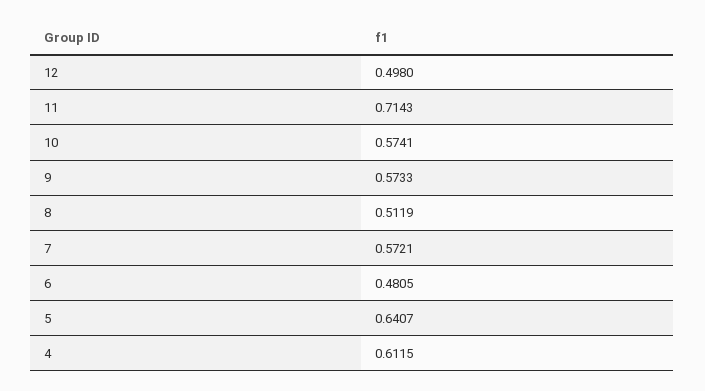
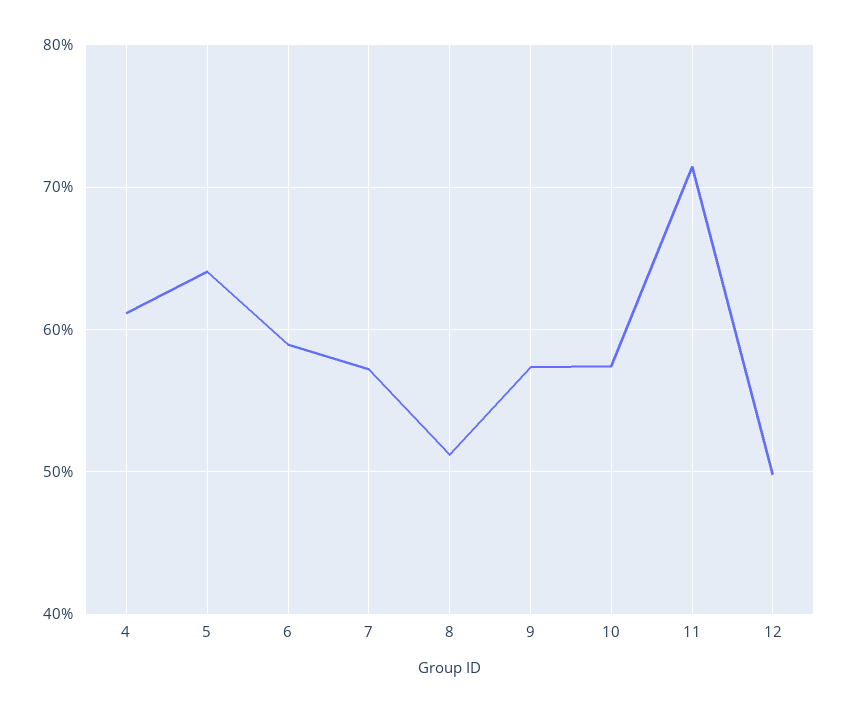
6: 0.4805 -> 0.59

